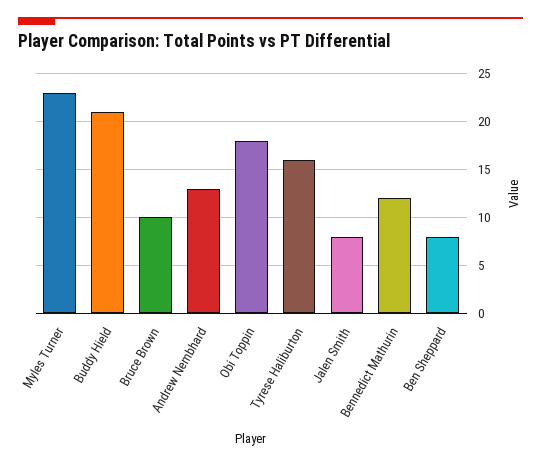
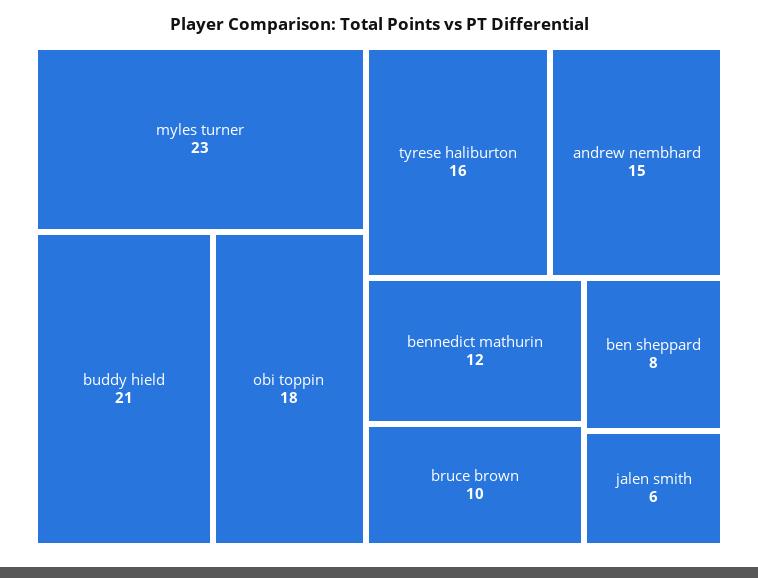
Andrew Nembhard: 13 -> 15
Jalen Smith: 8 -> 6

